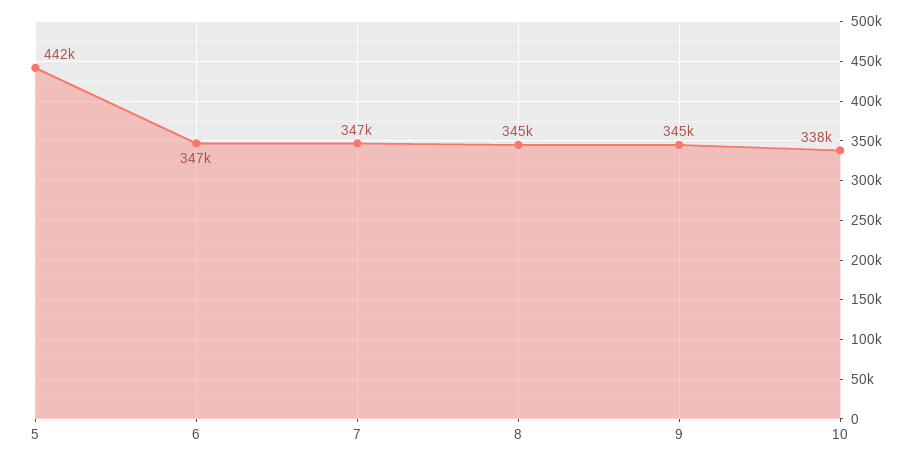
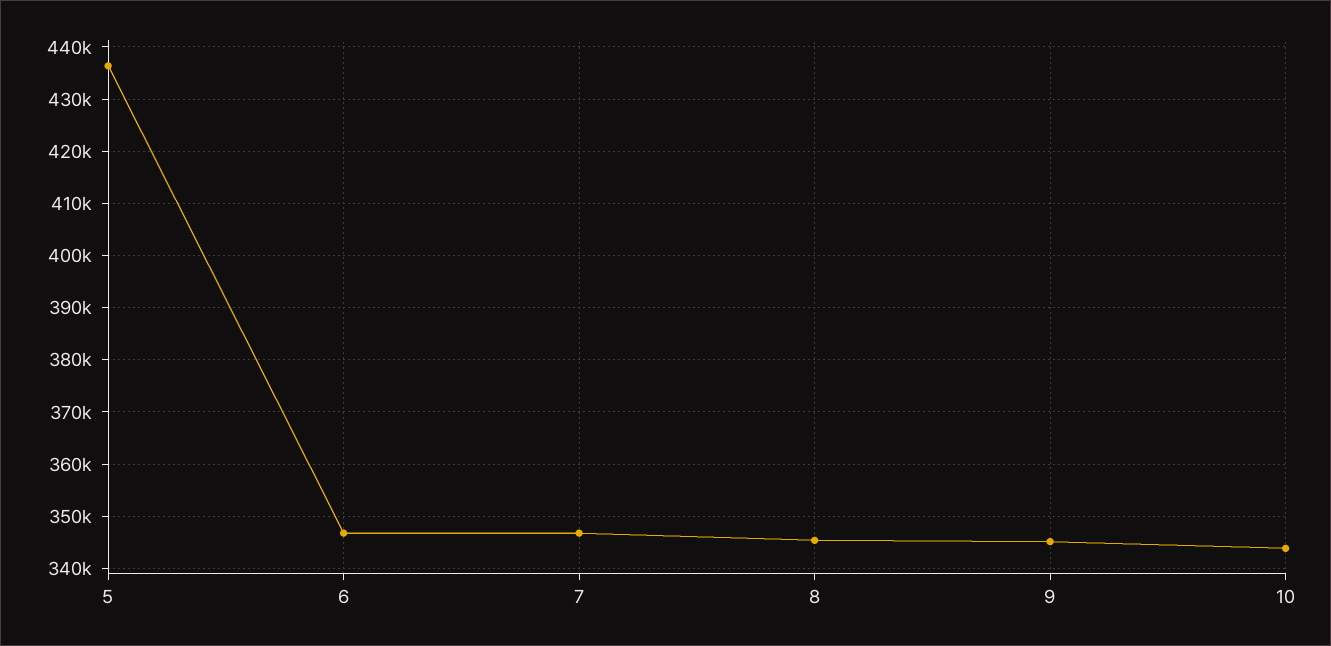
5: 442000 -> 436000
10: 338000 -> 344000

